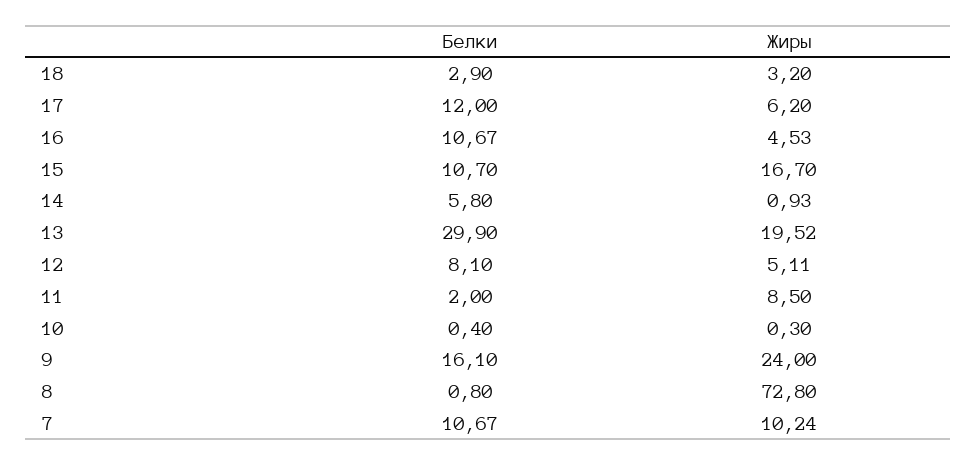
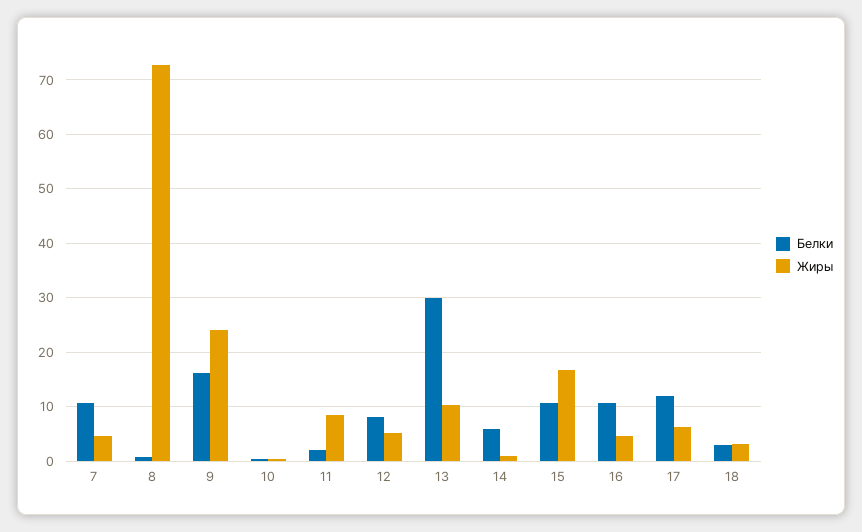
Жиры, 13: 19.52 -> 10
Жиры, 7: 10.24 -> 4

